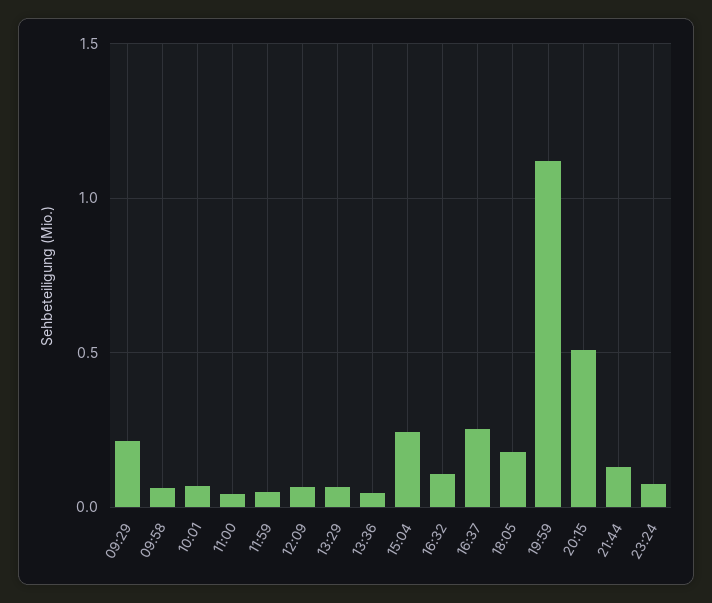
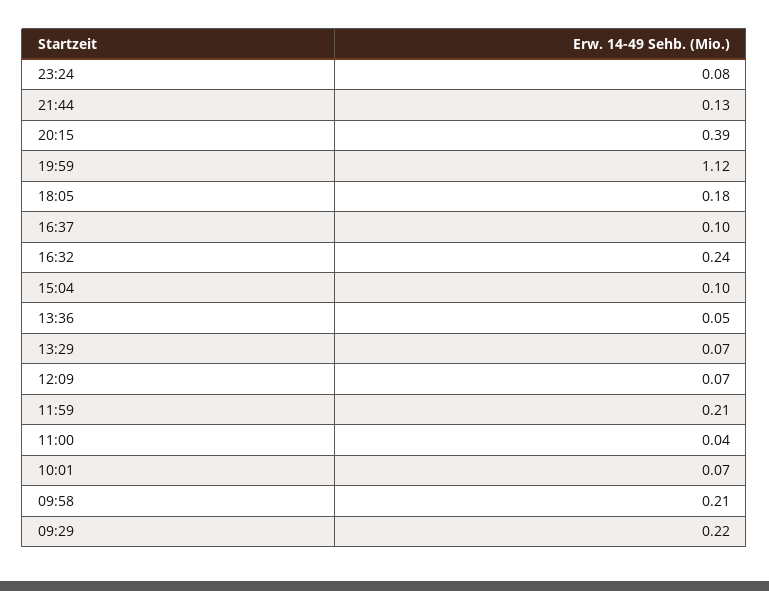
09:58: 0.05 -> 0.21
11:59: 0.05 -> 0.21
15:04: 0.25 -> 0.1
16:32: 0.1 -> 0.24
16:37: 0.25 -> 0.1
20:15: 0.5 -> 0.39

